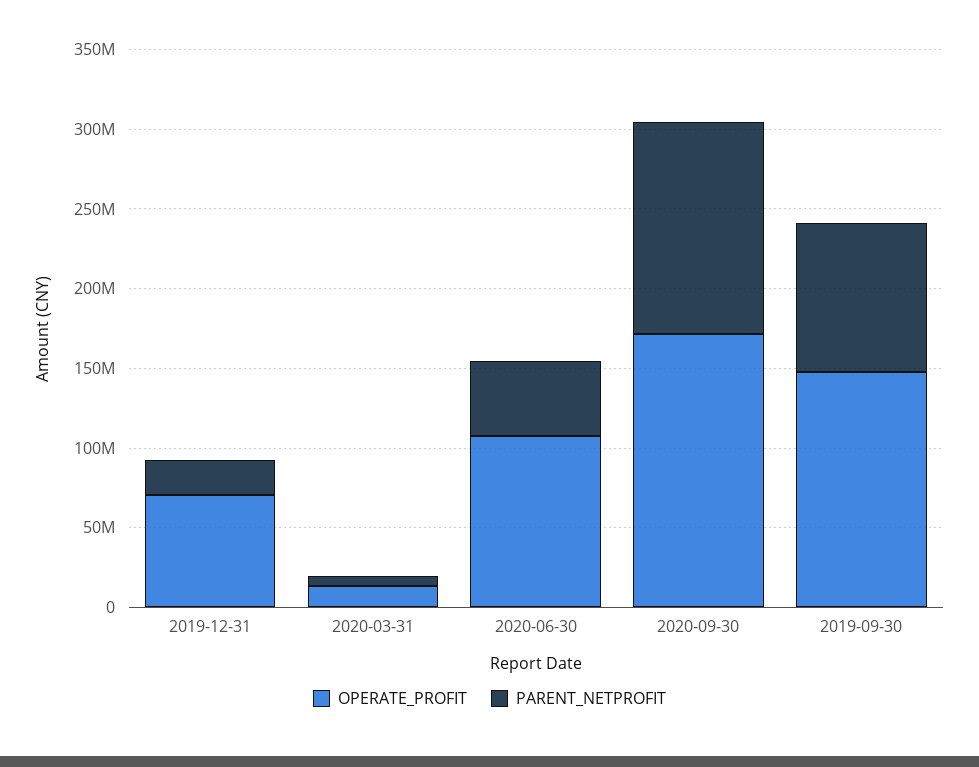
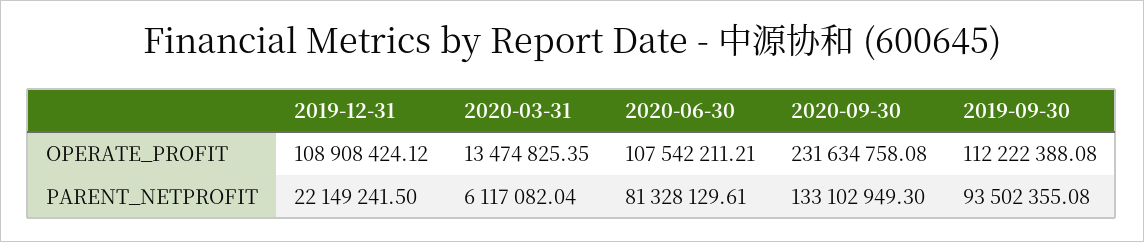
OPERATE_PROFIT, 2019-12-31: 70000000 -> 108908424.12
PARENT_NETPROFIT, 2020-06-30: 50000000 -> 81328129.61
OPERATE_PROFIT, 2020-09-30: 170000000 -> 231634758.08
OPERATE_PROFIT, 2019-09-30: 150000000 -> 112222388.08

